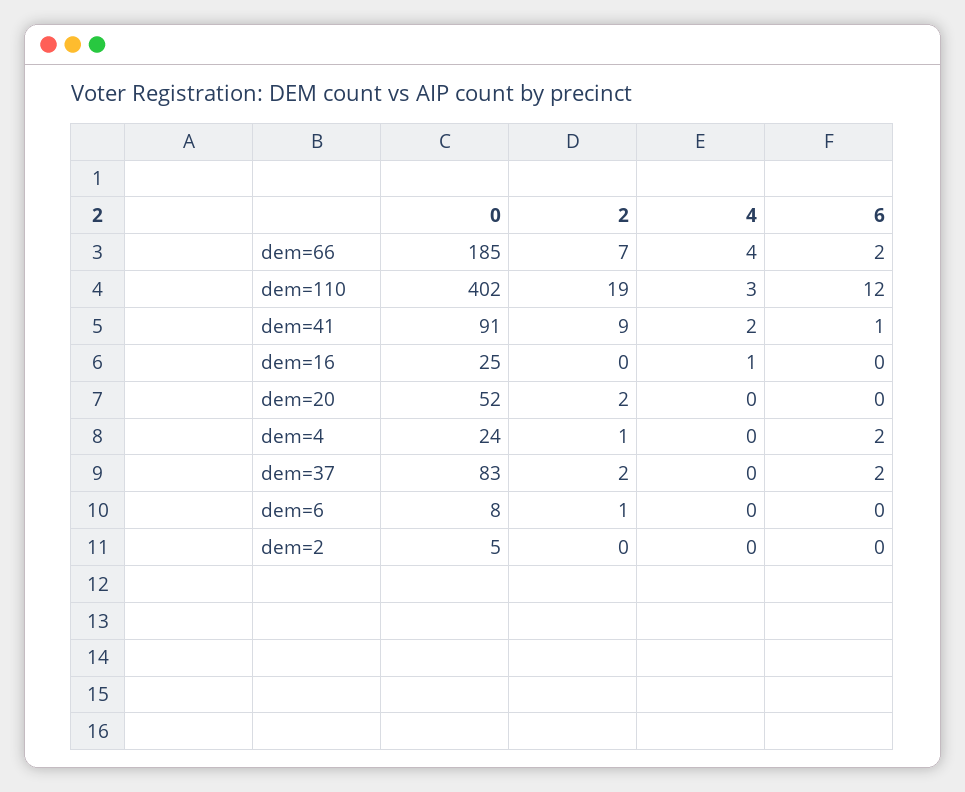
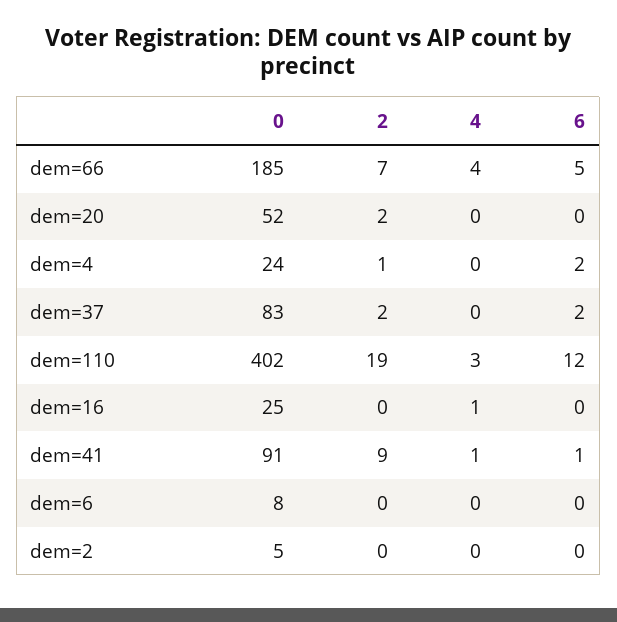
6, dem=66: 2 -> 5
4, dem=41: 2 -> 1
2, dem=6: 1 -> 0

